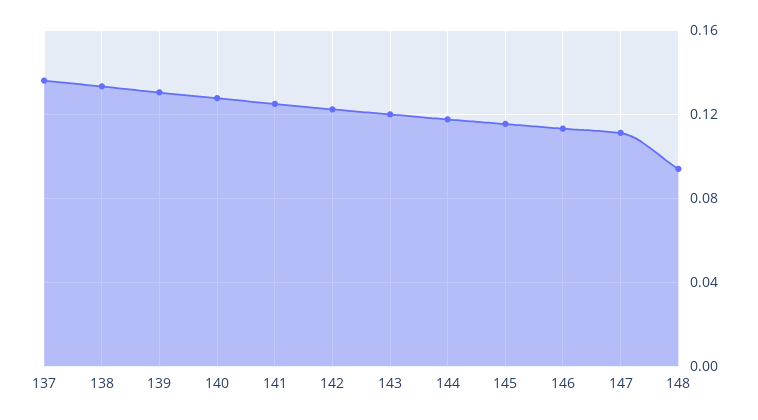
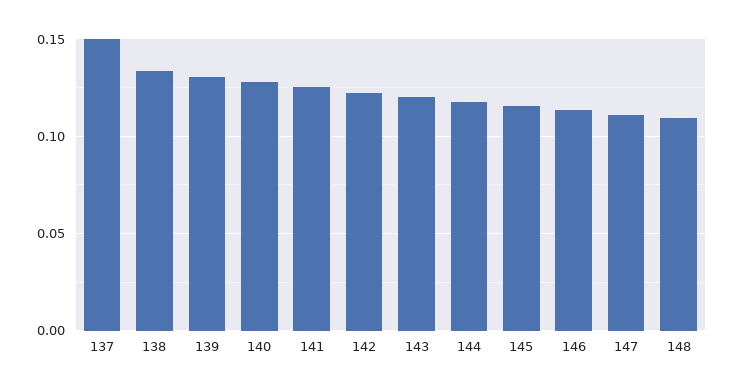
137: 0.135 -> 0.15
148: 0.095 -> 0.11

